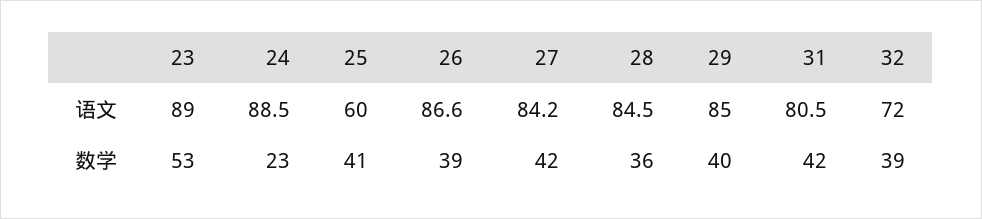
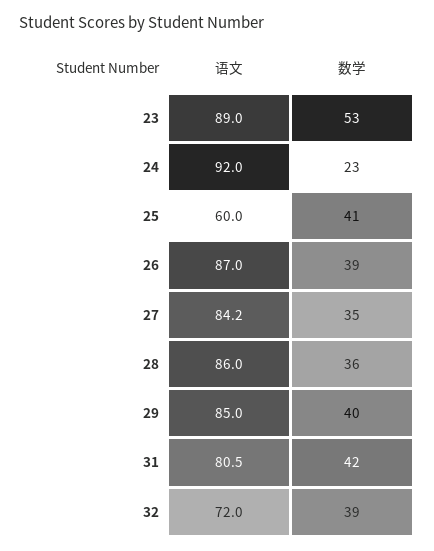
24, 语文: 88.5 -> 92
26, 语文: 86.6 -> 87
28, 语文: 84.5 -> 86
27, 数学: 42 -> 35

